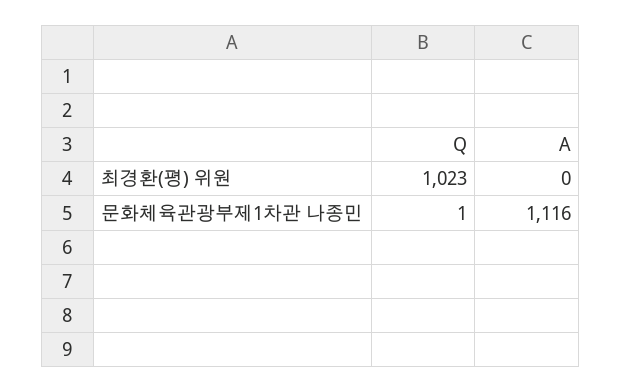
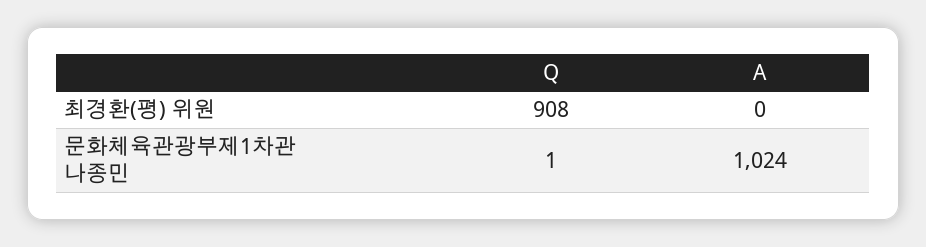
Q, 최경환(평) 위원: 1023 -> 908
A, 문화체육관광부제1차관 나종민: 1116 -> 1024

